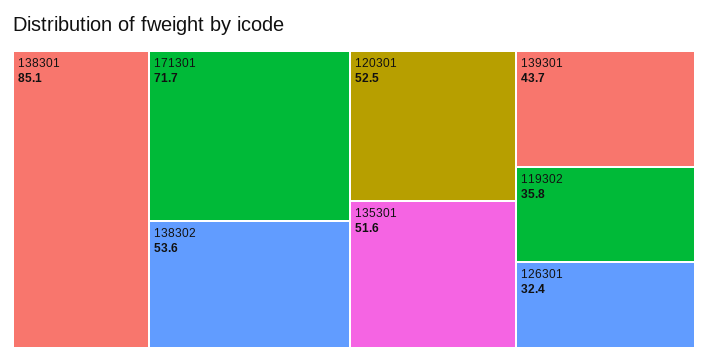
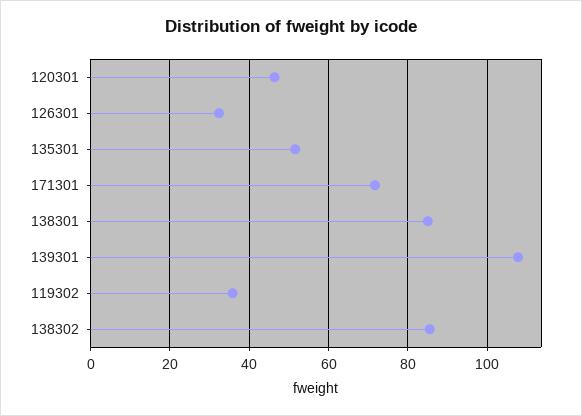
138302: 53.6 -> 86
120301: 52.5 -> 46
139301: 43.7 -> 108

